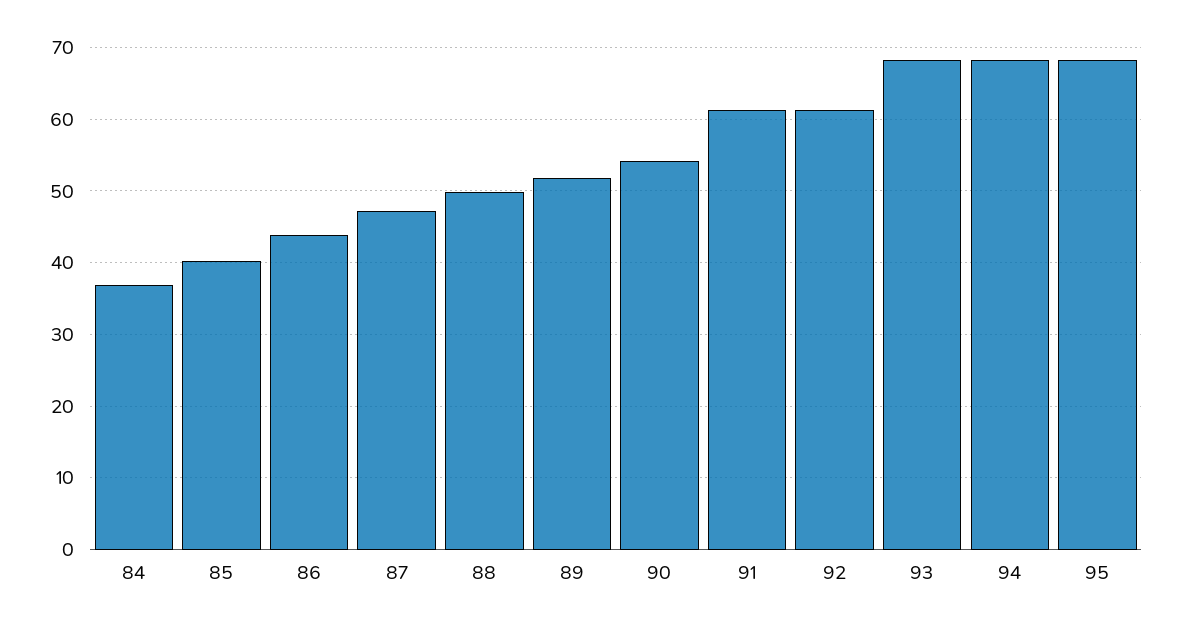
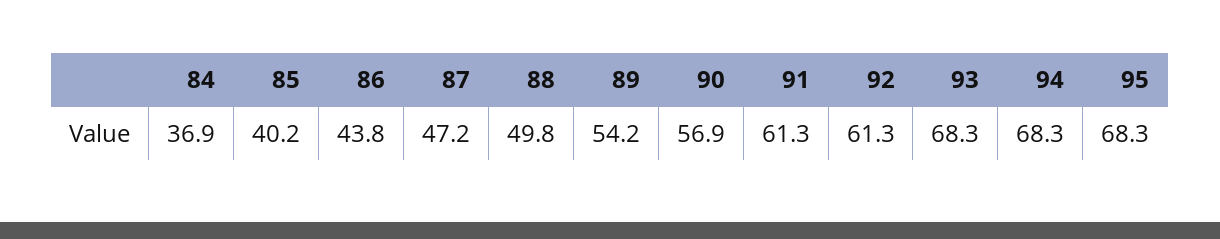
89: 52 -> 54.2
90: 54 -> 56.9

